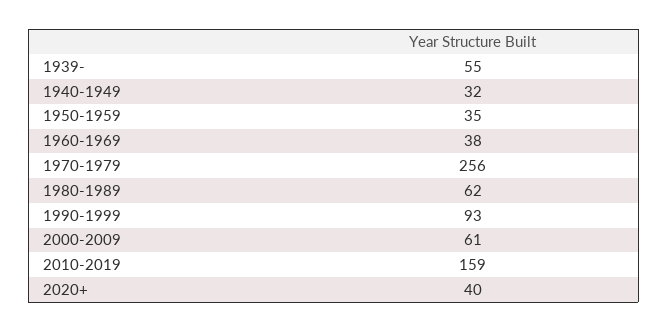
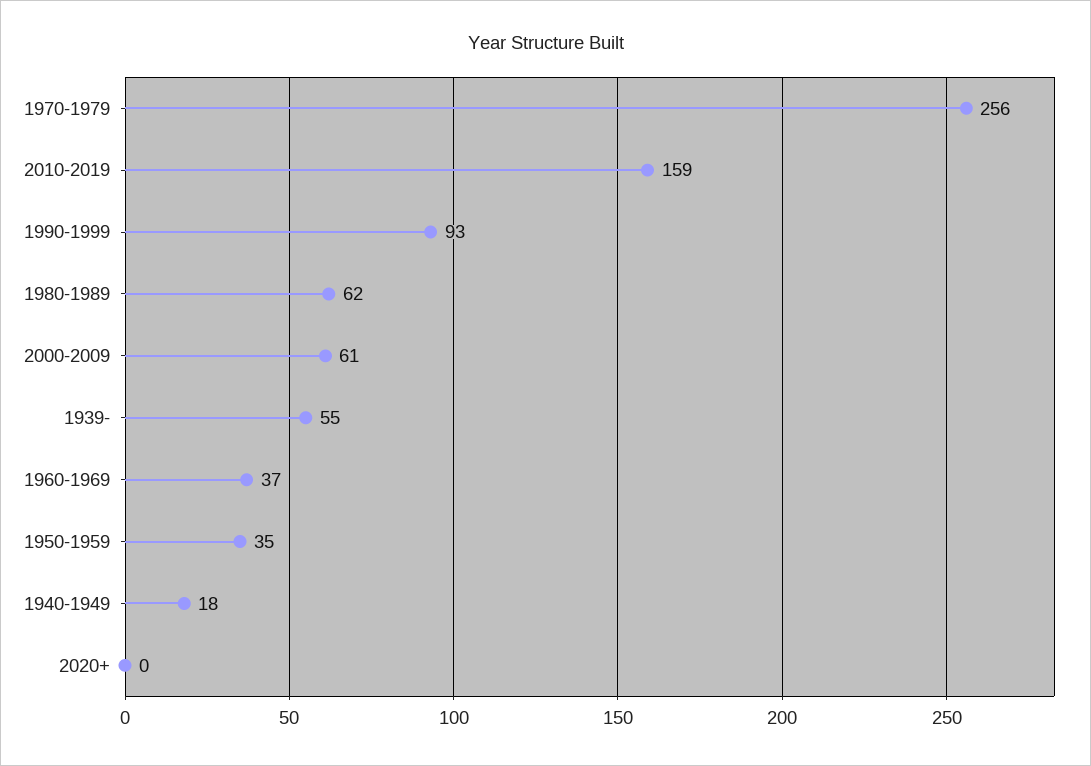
1940-1949: 32 -> 18
1960-1969: 38 -> 37
2020+: 40 -> 0

